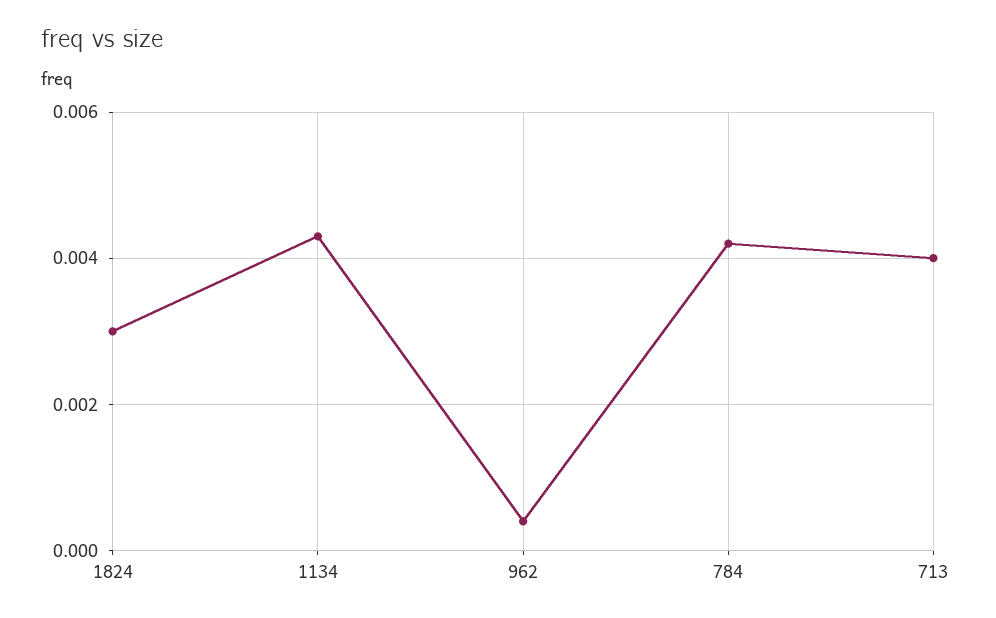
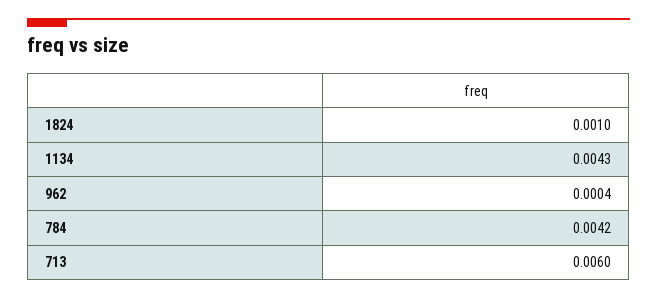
1824: 0.003 -> 0.001
713: 0.004 -> 0.006

